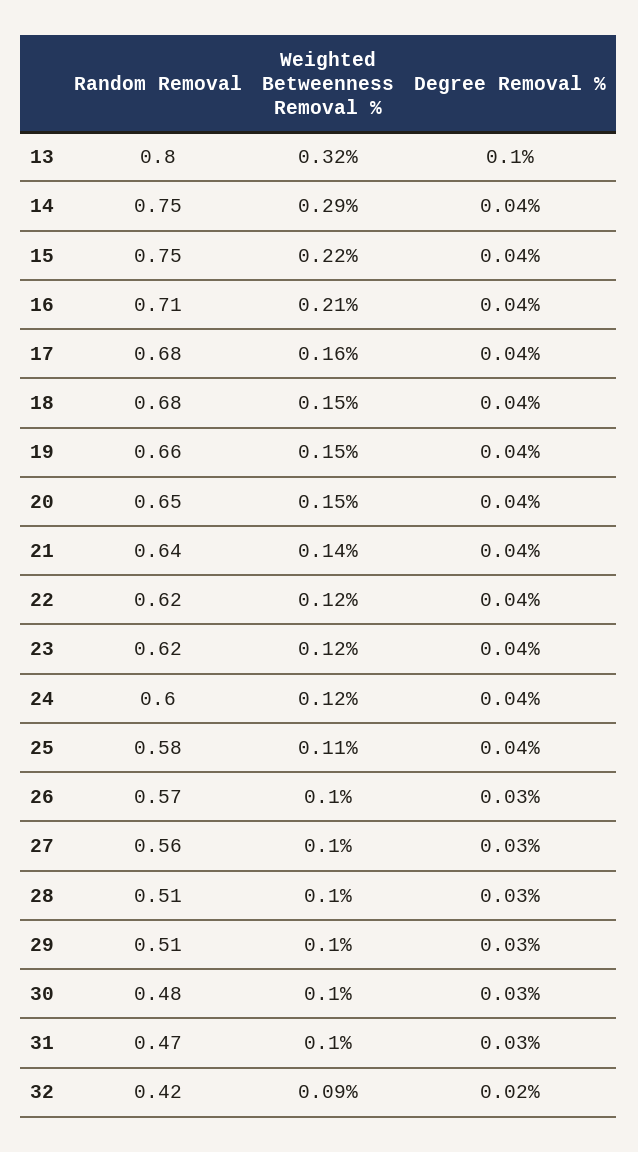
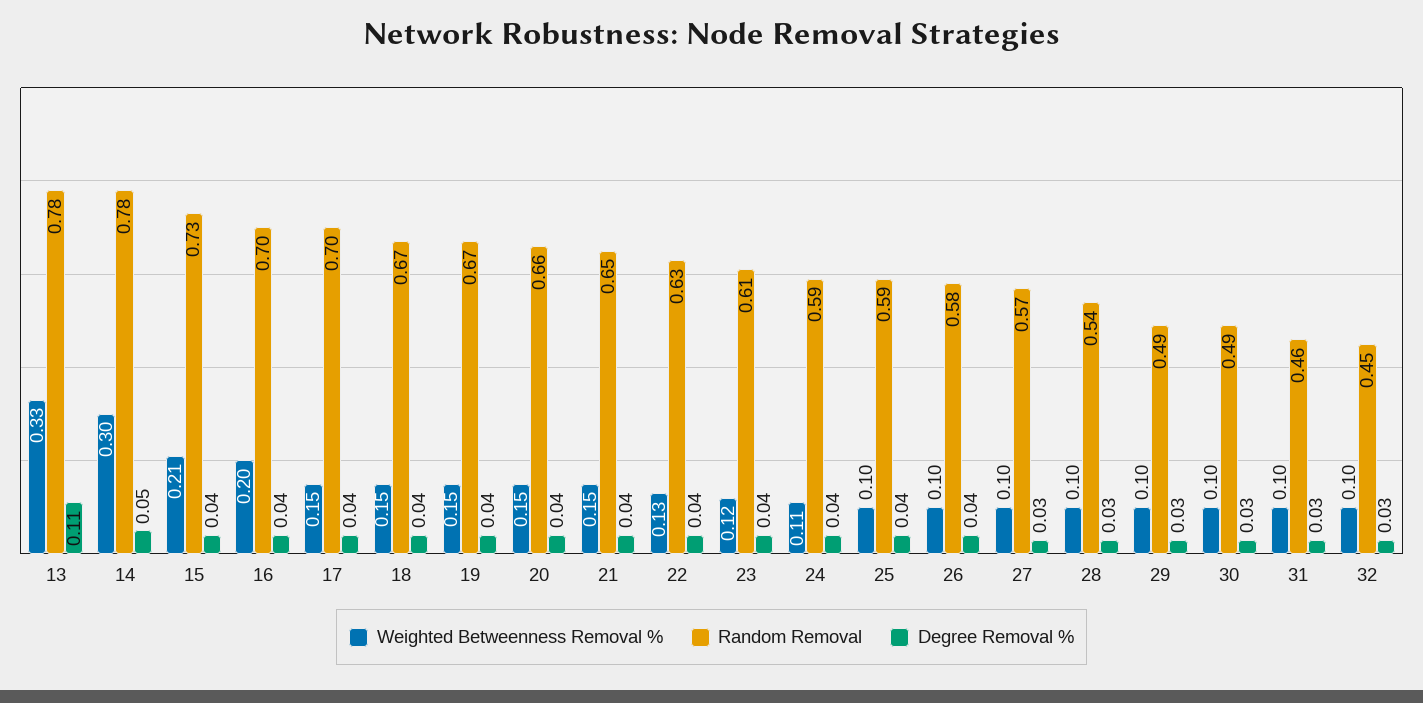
Random Removal, 13: 0.8 -> 0.78
Weighted Betweenness Removal %, 13: 0.32 -> 0.33
Degree Removal %, 13: 0.1 -> 0.11
Random Removal, 14: 0.75 -> 0.78
Weighted Betweenness Removal %, 14: 0.29 -> 0.3
Degree Removal %, 14: 0.04 -> 0.05
Random Removal, 15: 0.75 -> 0.73
Weighted Betweenness Removal %, 15: 0.22 -> 0.21
Random Removal, 16: 0.71 -> 0.7
Weighted Betweenness Removal %, 16: 0.21 -> 0.2
Random Removal, 17: 0.68 -> 0.7
Weighted Betweenness Removal %, 17: 0.16 -> 0.15
Random Removal, 18: 0.68 -> 0.67
Random Removal, 19: 0.66 -> 0.67
Random Removal, 20: 0.65 -> 0.66
Random Removal, 21: 0.64 -> 0.65
Weighted Betweenness Removal %, 21: 0.14 -> 0.15
Random Removal, 22: 0.62 -> 0.63
Weighted Betweenness Removal %, 22: 0.12 -> 0.13
Random Removal, 23: 0.62 -> 0.61
Random Removal, 24: 0.6 -> 0.59
Weighted Betweenness Removal %, 24: 0.12 -> 0.11
Random Removal, 25: 0.58 -> 0.59
Weighted Betweenness Removal %, 25: 0.11 -> 0.1
Random Removal, 26: 0.57 -> 0.58
Degree Removal %, 26: 0.03 -> 0.04
Random Removal, 27: 0.56 -> 0.57
Random Removal, 28: 0.51 -> 0.54
Random Removal, 29: 0.51 -> 0.49
Random Removal, 30: 0.48 -> 0.49
Random Removal, 31: 0.47 -> 0.46
Random Removal, 32: 0.42 -> 0.45
Weighted Betweenness Removal %, 32: 0.09 -> 0.1
Degree Removal %, 32: 0.02 -> 0.03

